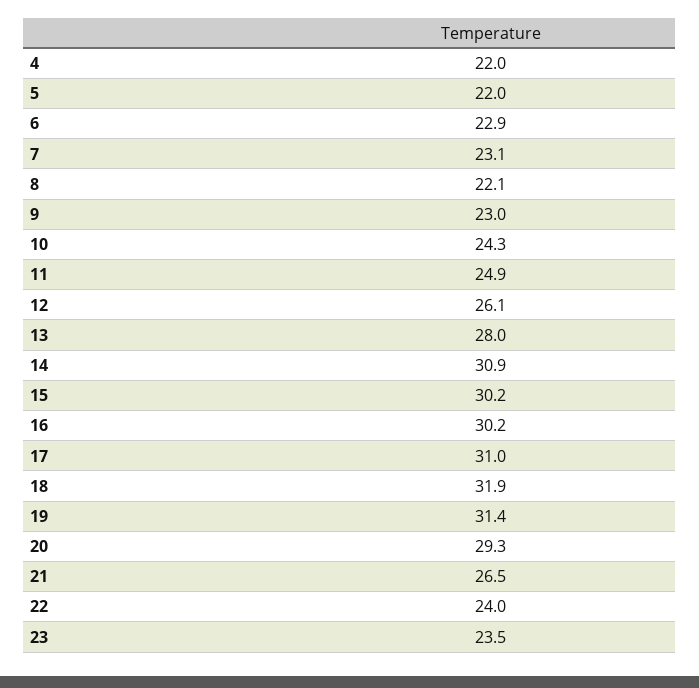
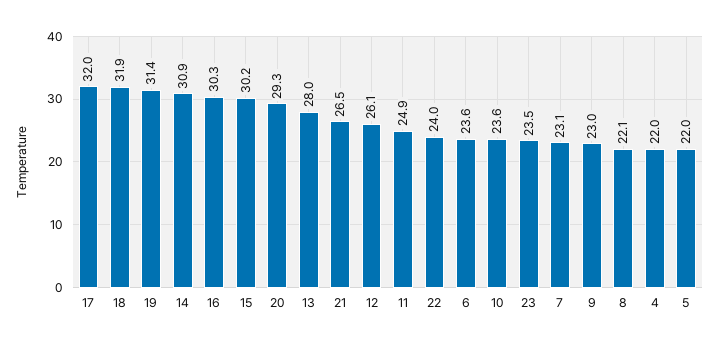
6: 22.9 -> 23.6
10: 24.3 -> 23.6
16: 30.2 -> 30.3
17: 31 -> 32

